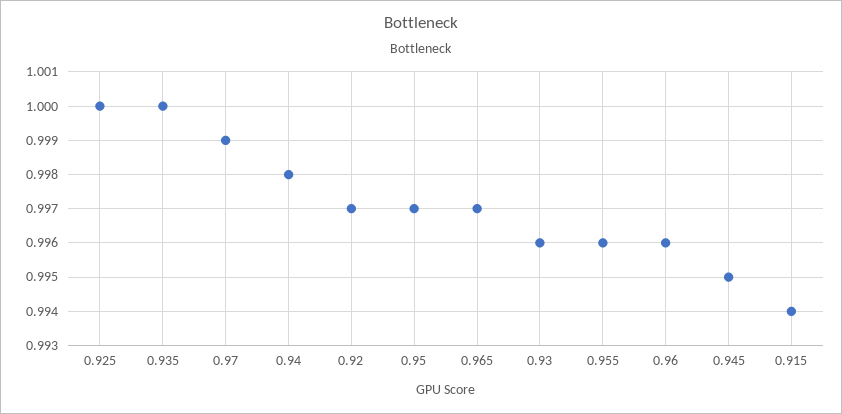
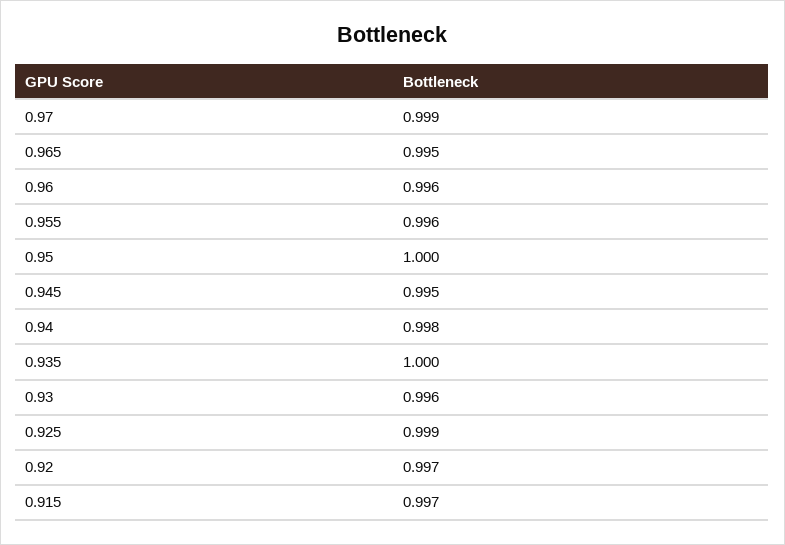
0.925: 1 -> 0.999
0.95: 0.997 -> 1
0.965: 0.997 -> 0.995
0.915: 0.994 -> 0.997

